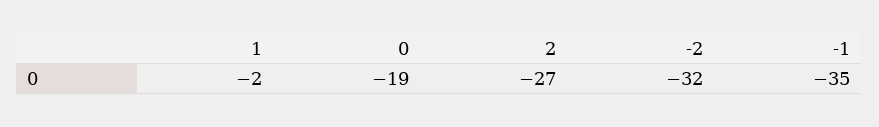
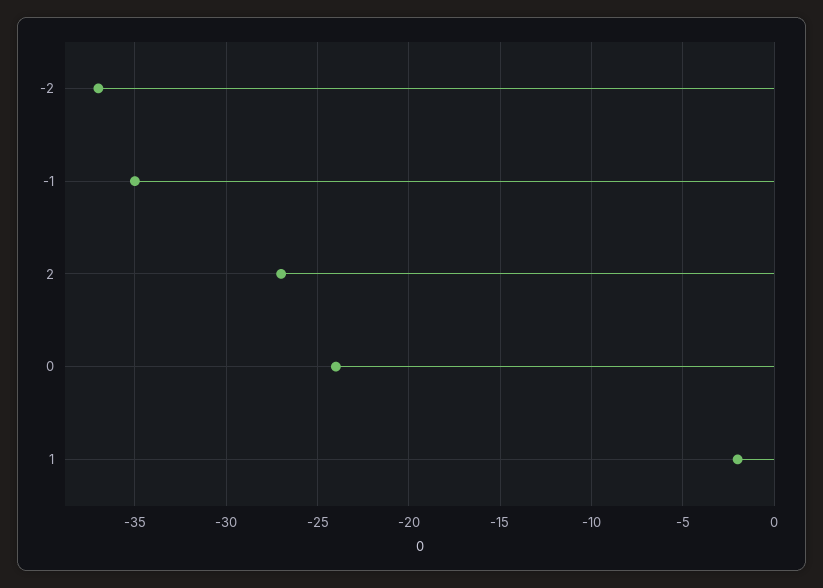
0: -19 -> -24
-2: -32 -> -37

